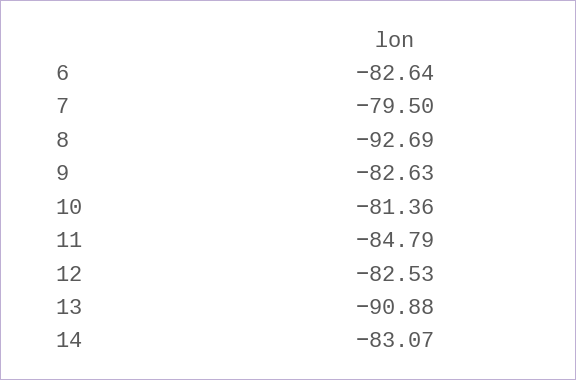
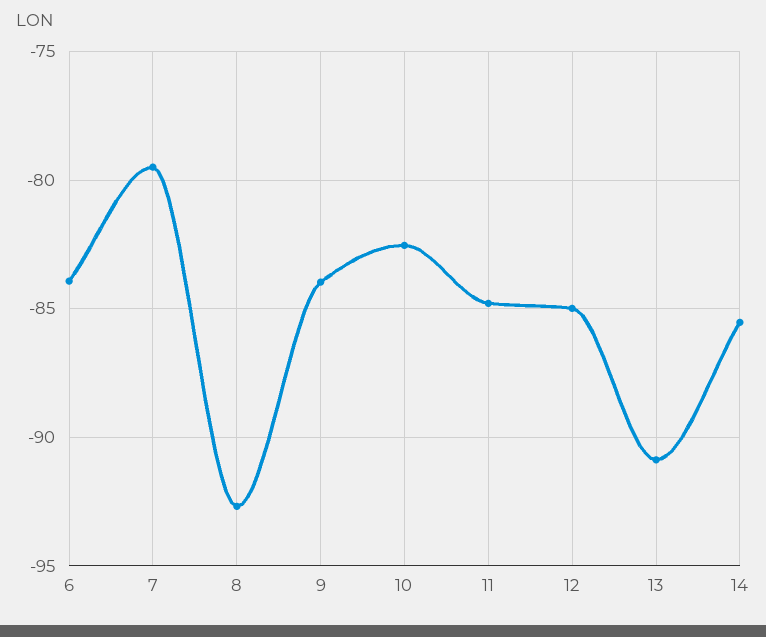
6: -82.64 -> -84
9: -82.63 -> -84
10: -81.36 -> -82.5
12: -82.53 -> -85
14: -83.07 -> -85.5

